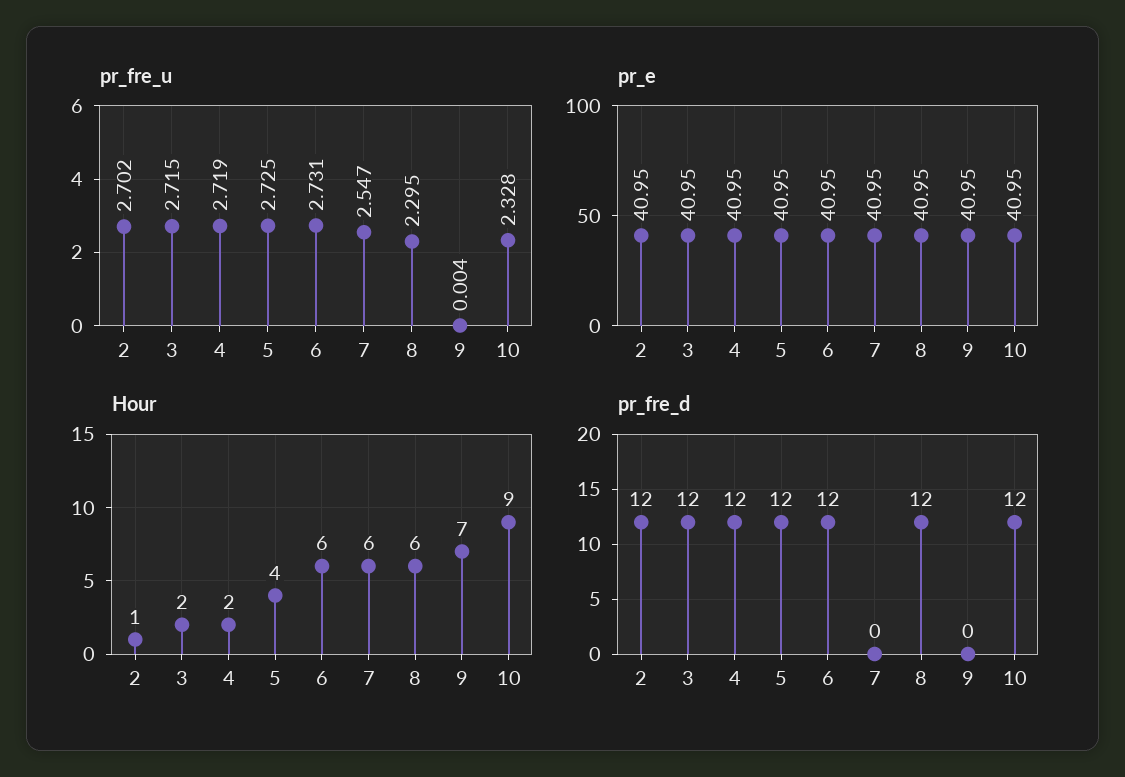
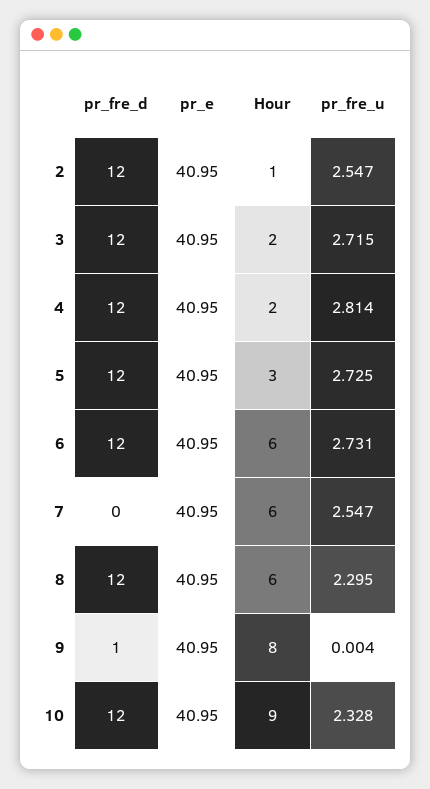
pr_fre_u, 2: 2.702 -> 2.547
pr_fre_u, 4: 2.719 -> 2.814
Hour, 5: 4 -> 3
Hour, 9: 7 -> 8
pr_fre_d, 9: 0 -> 1

